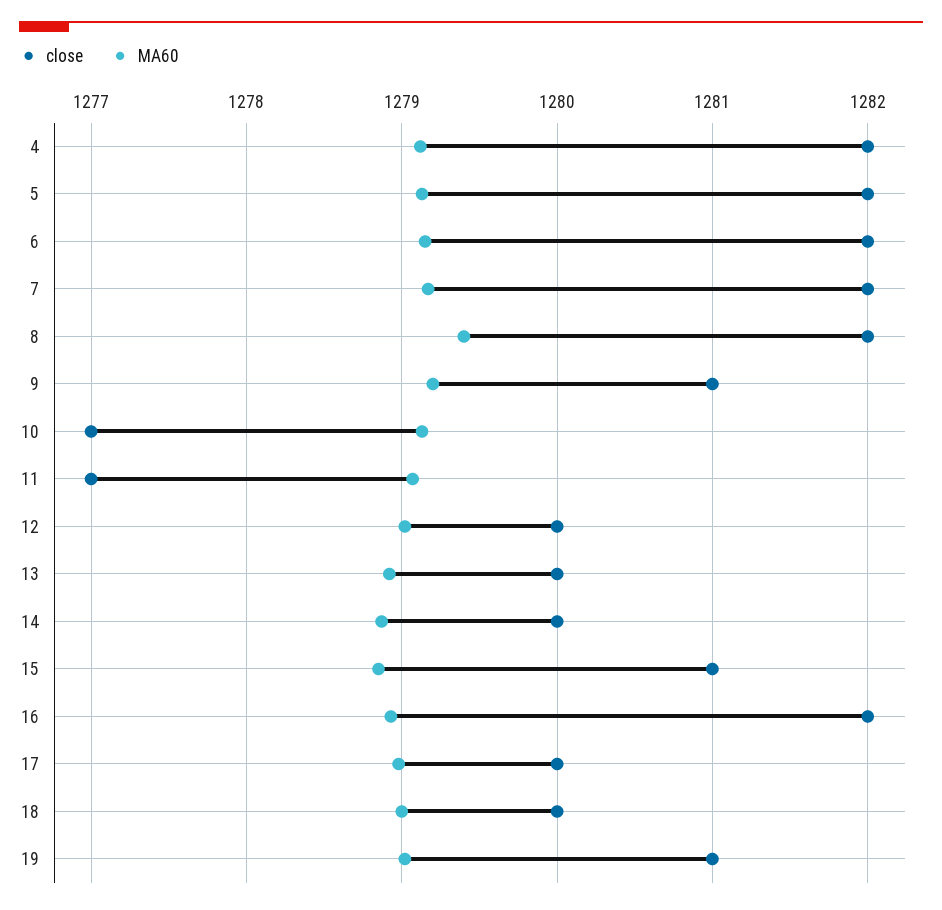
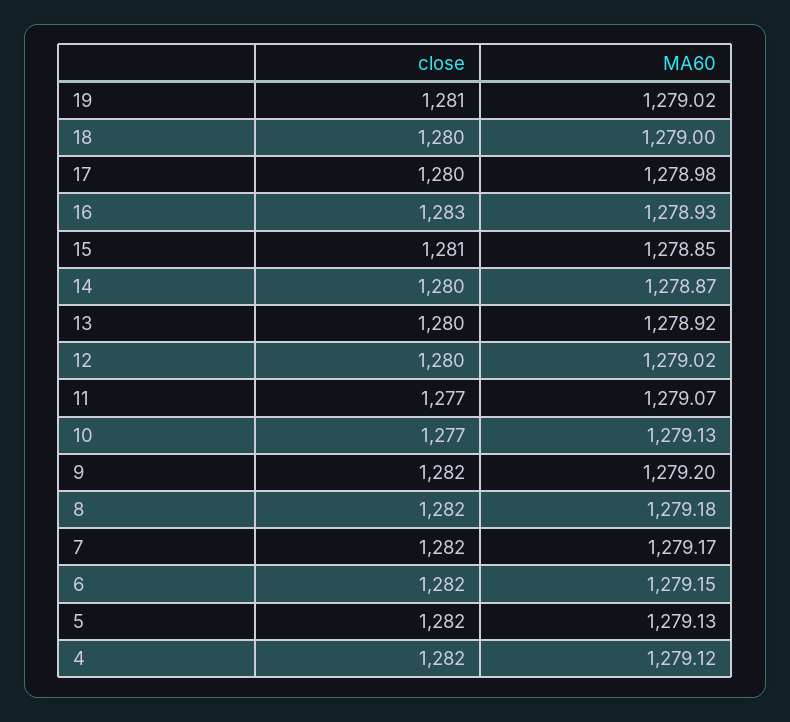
MA60, 8: 1279.4 -> 1279.18
close, 9: 1281 -> 1282
close, 16: 1282 -> 1283

